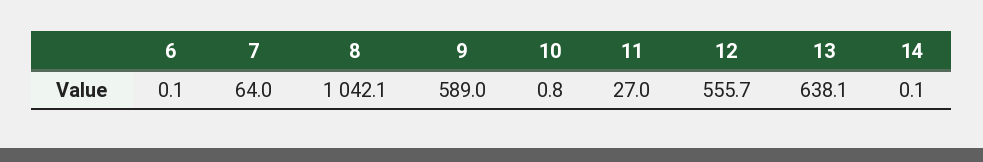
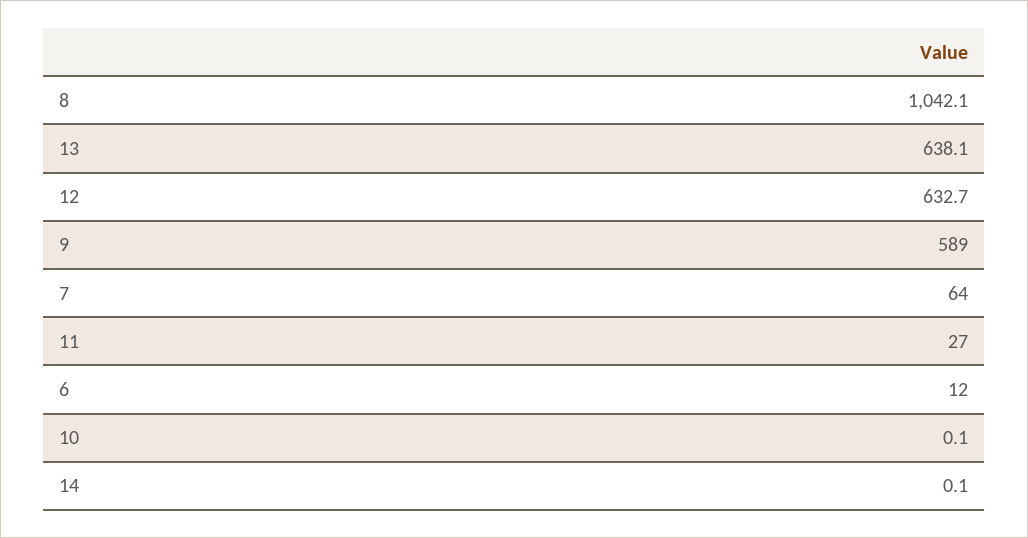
6: 0.1 -> 12
10: 0.8 -> 0.1
12: 555.7 -> 632.7

